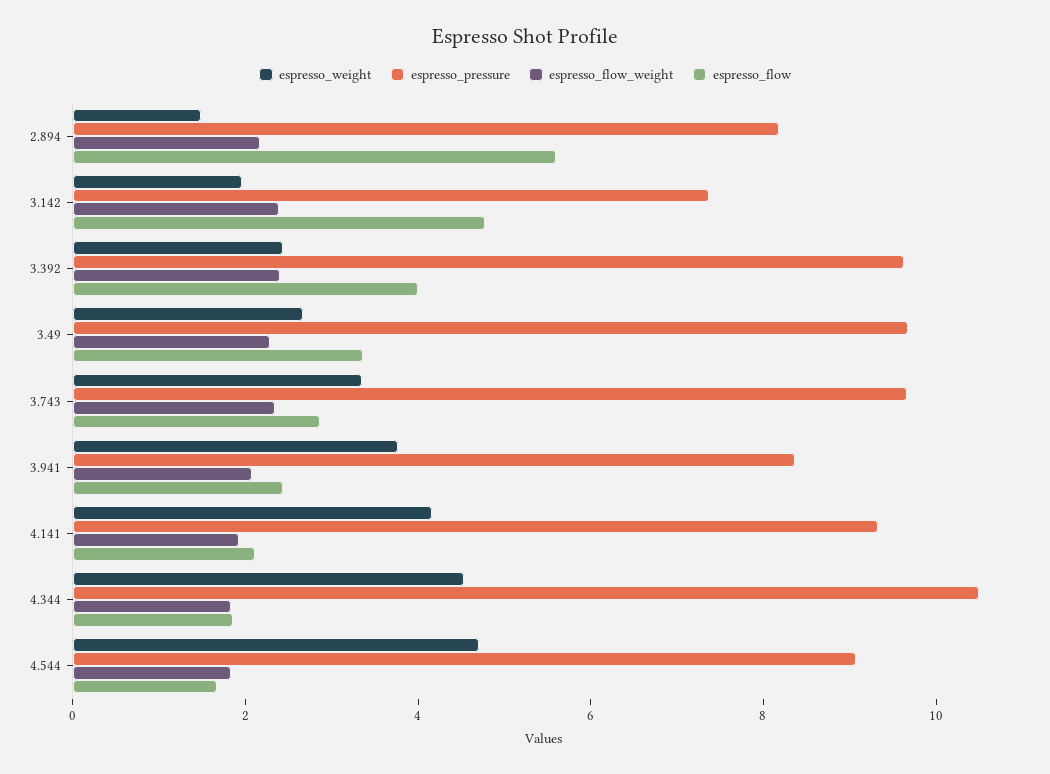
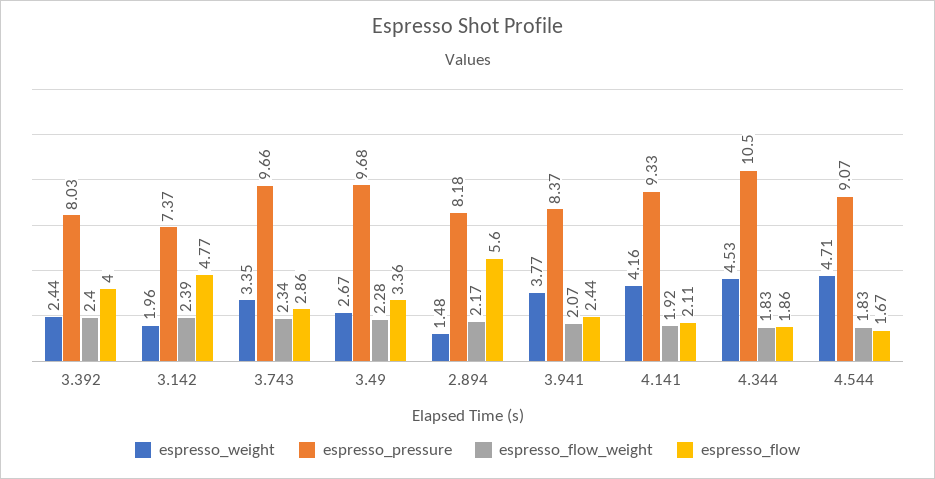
espresso_pressure, 3.392: 9.5 -> 8.03

